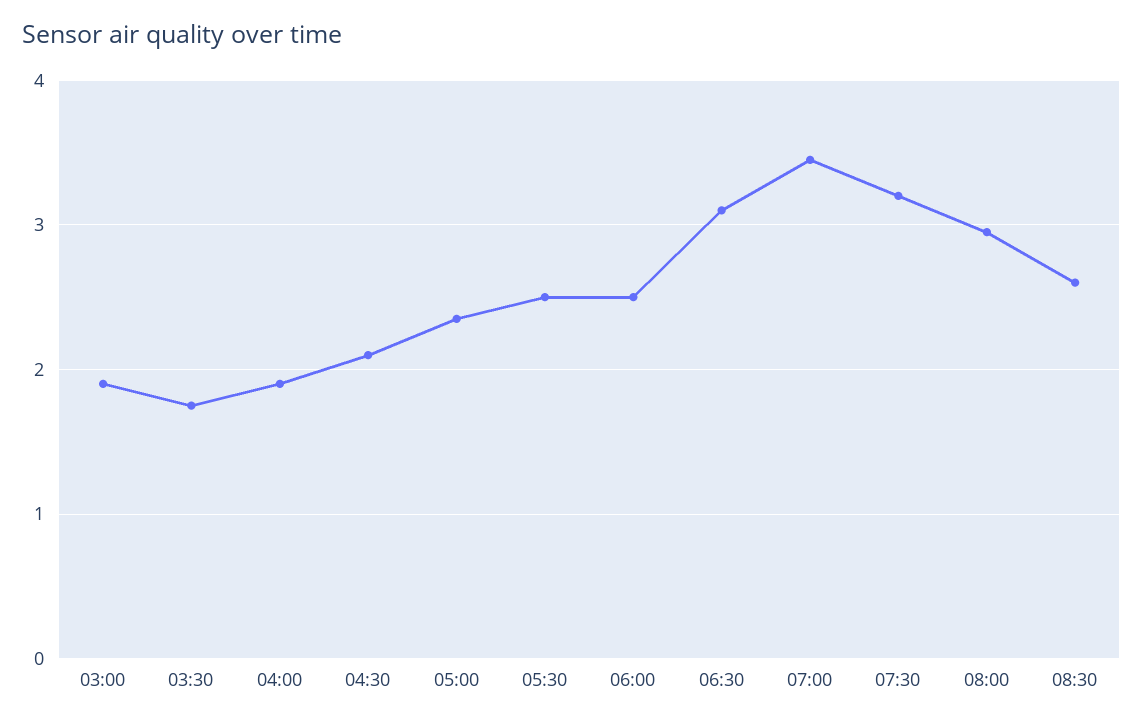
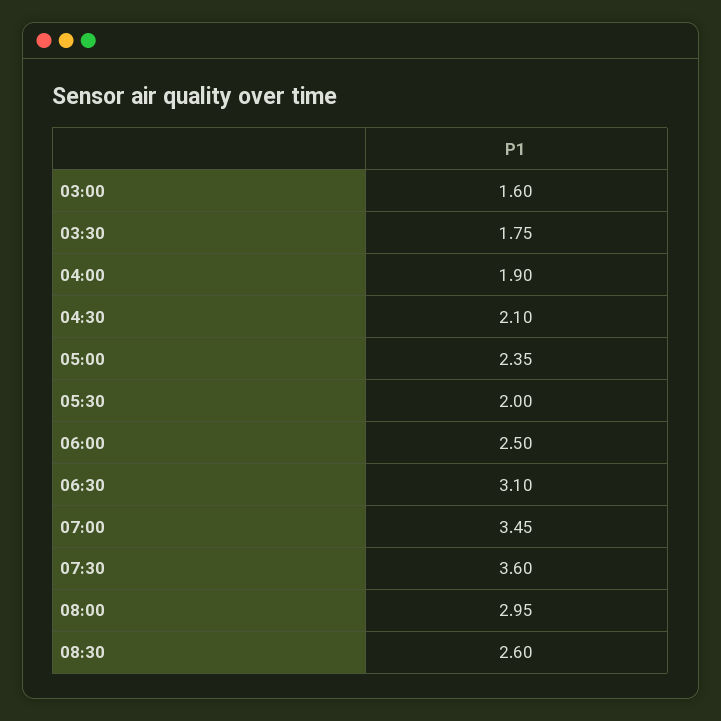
03:00: 1.9 -> 1.6
05:30: 2.5 -> 2
07:30: 3.2 -> 3.6

